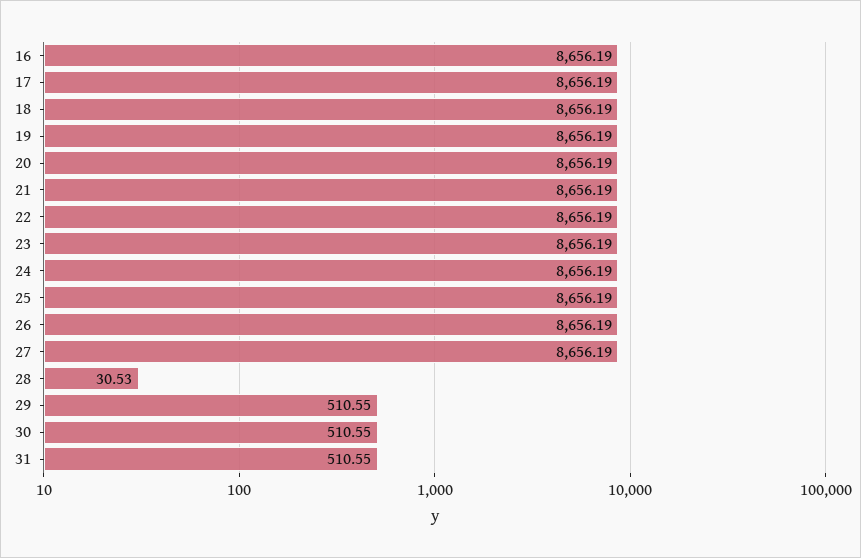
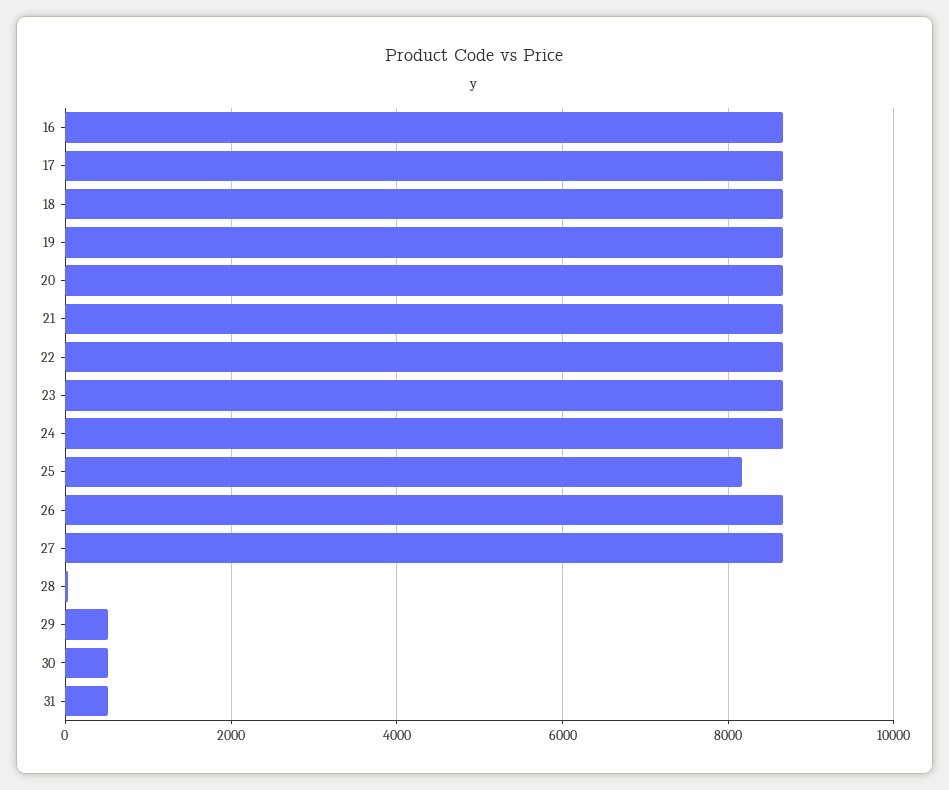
25: 8656.19 -> 8200

